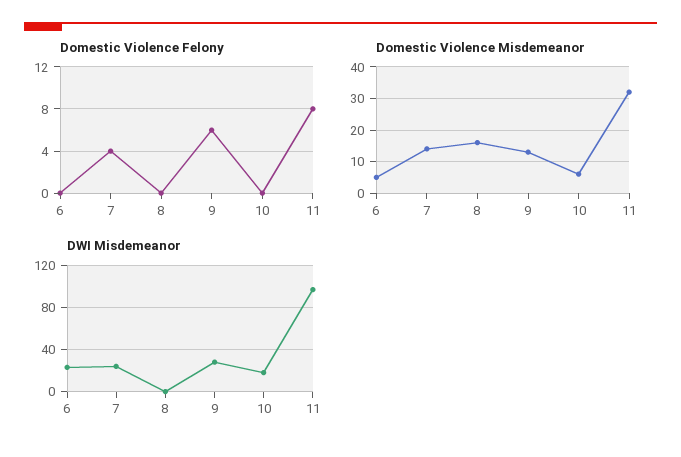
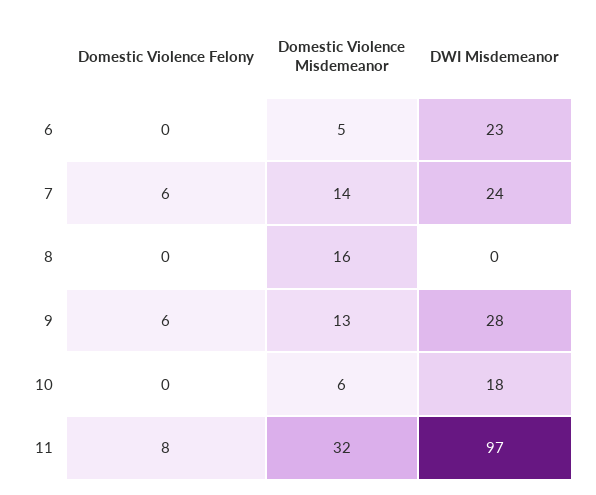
Domestic Violence Felony, 7: 4 -> 6

